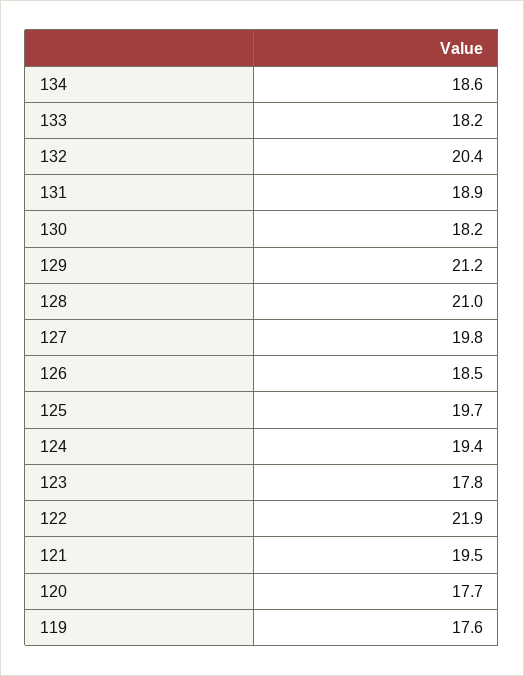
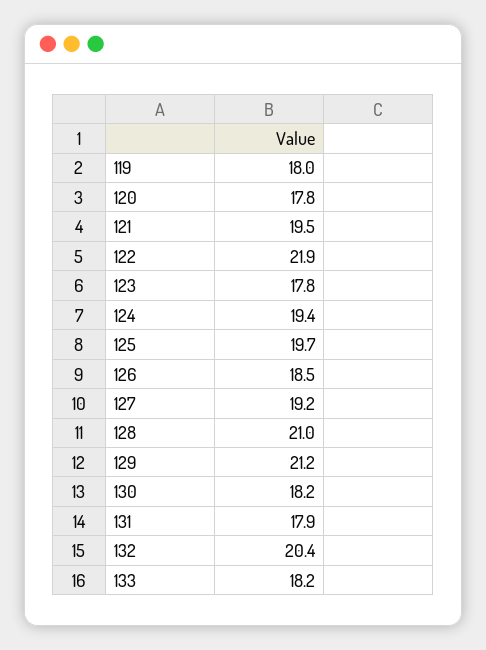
134: 18.6 -> none
131: 18.9 -> 17.9
127: 19.8 -> 19.2
120: 17.7 -> 17.8
119: 17.6 -> 18

